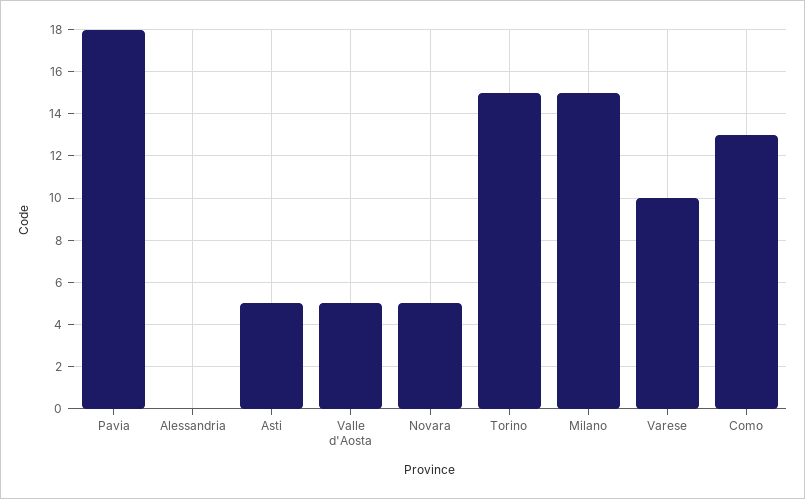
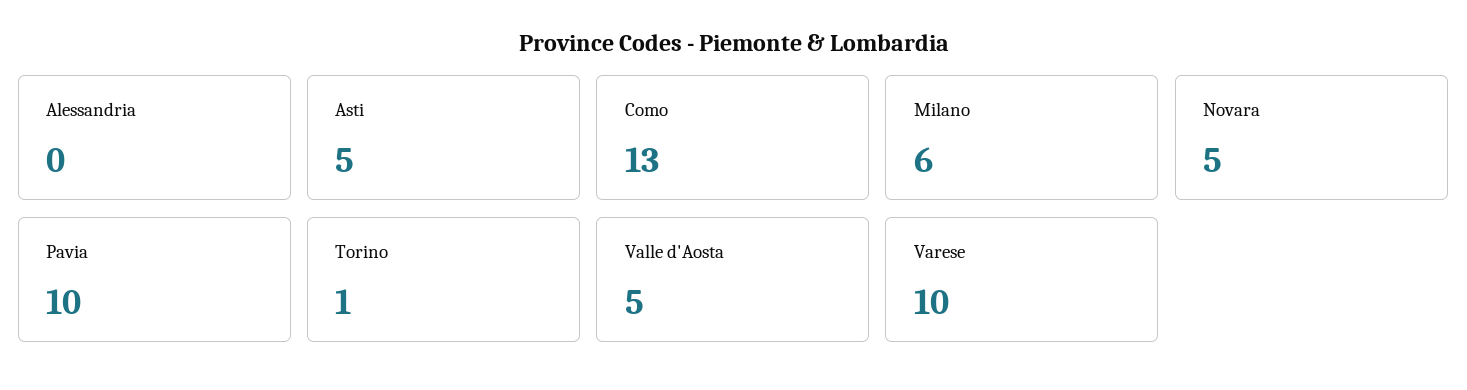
Pavia: 18 -> 10
Torino: 15 -> 1
Milano: 15 -> 6

